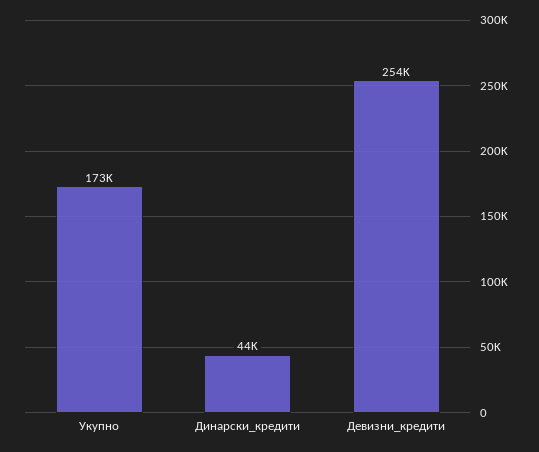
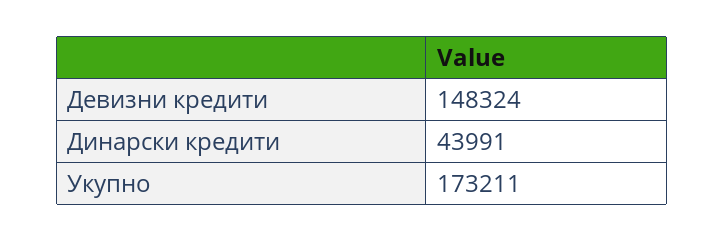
Девизни_кредити: 254000 -> 148324

